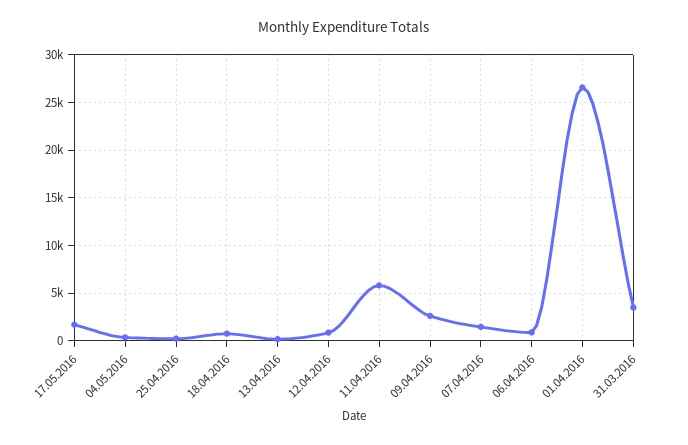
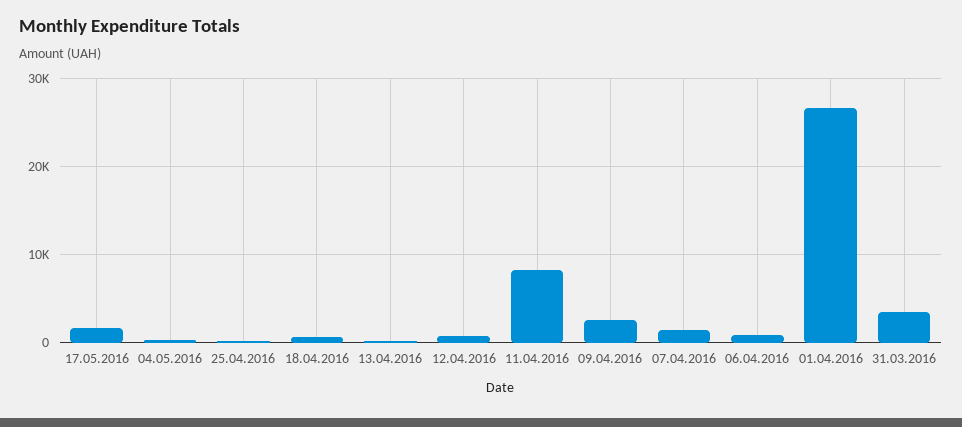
11.04.2016: 6000 -> 8000

